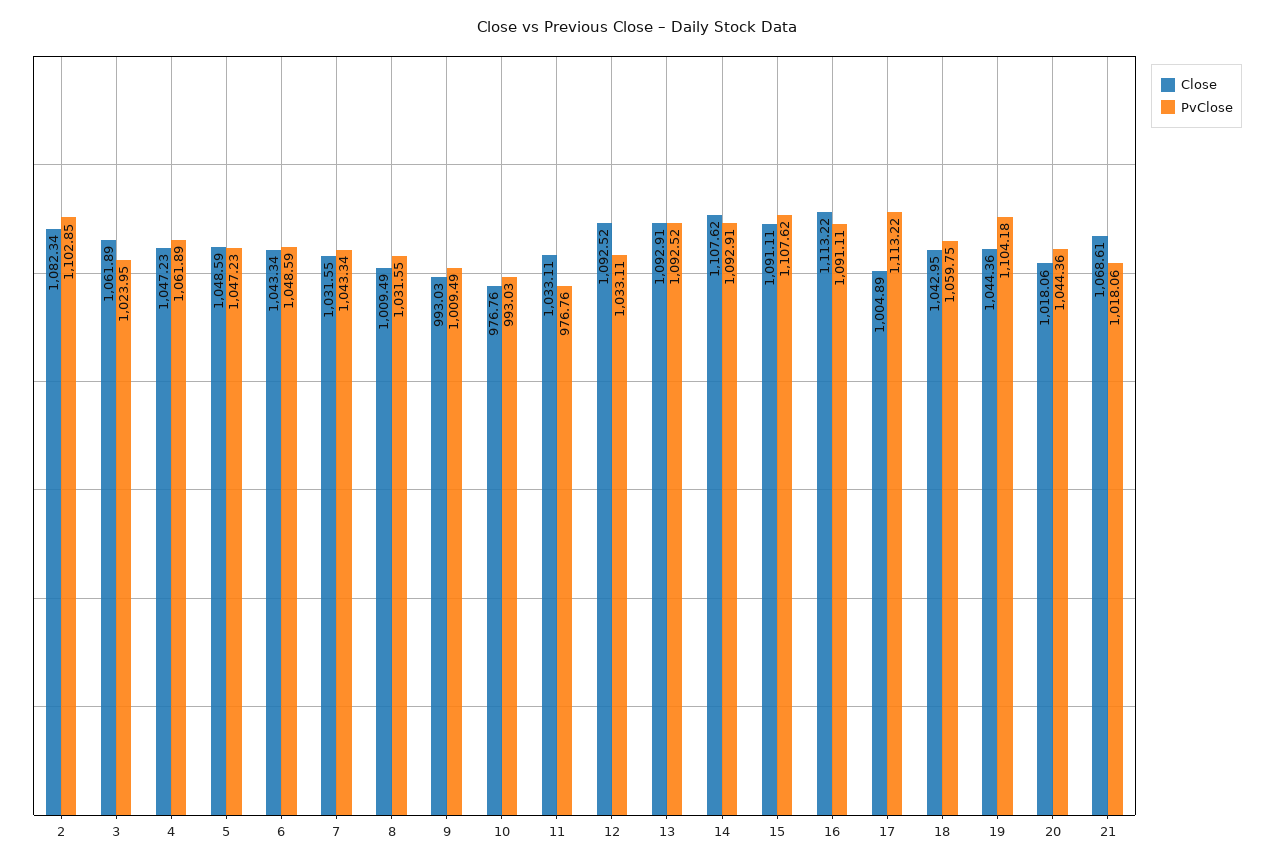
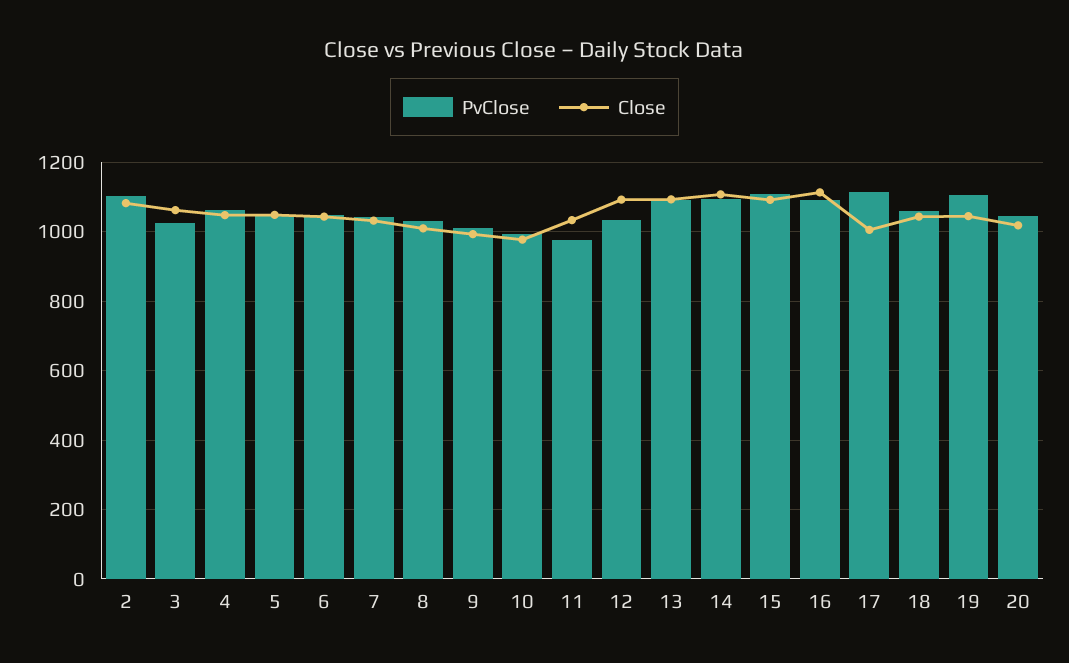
Close, 21: 1068.61 -> none
PvClose, 21: 1018.06 -> none

